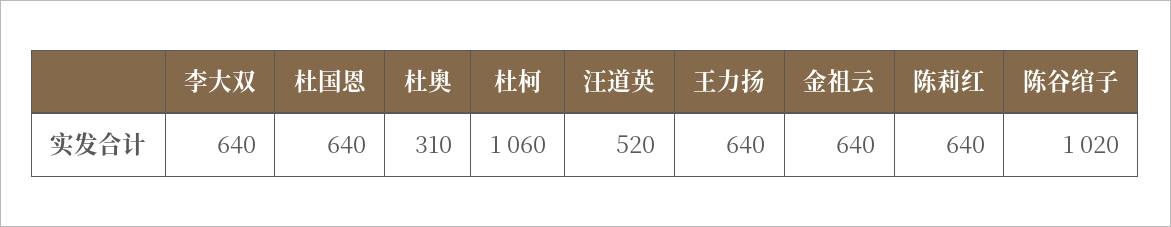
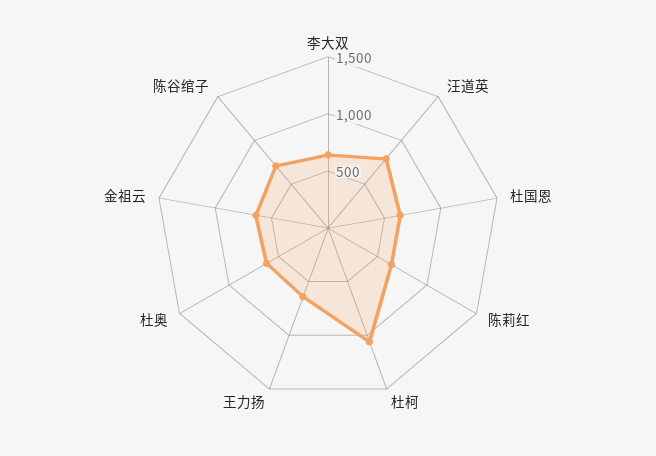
杜奥: 310 -> 600
汪道英: 520 -> 800
陈谷绾子: 1020 -> 700

